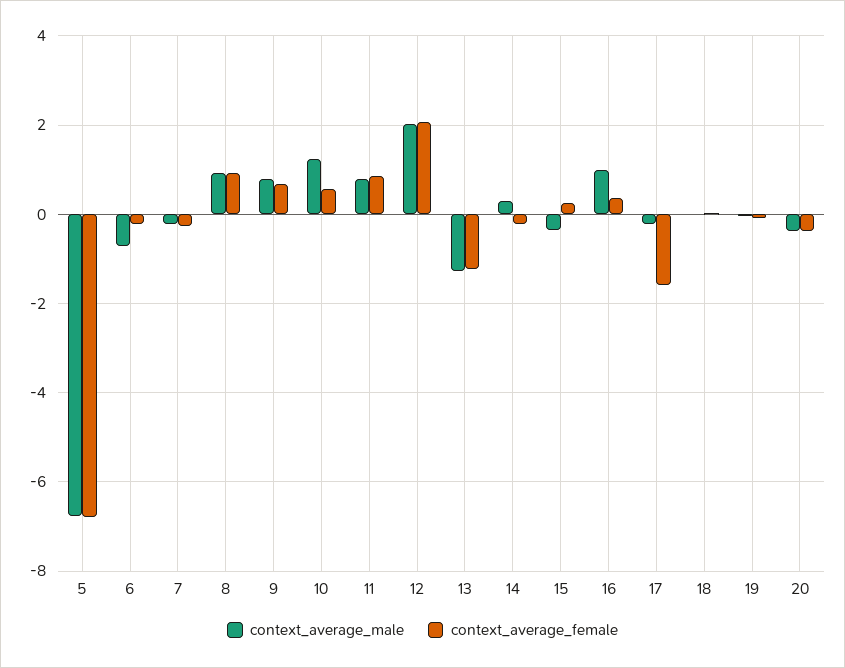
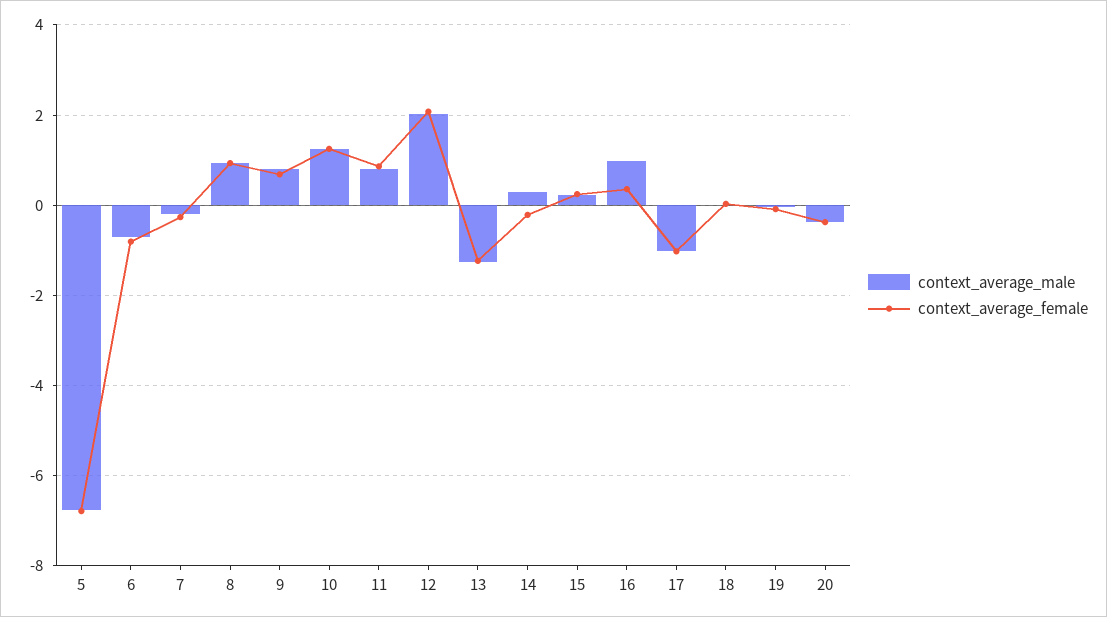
context_average_female, 6: -0.2 -> -0.8
context_average_female, 10: 0.6 -> 1.2
context_average_male, 15: -0.4 -> 0.2
context_average_male, 17: -0.2 -> -1
context_average_female, 17: -1.6 -> -1

